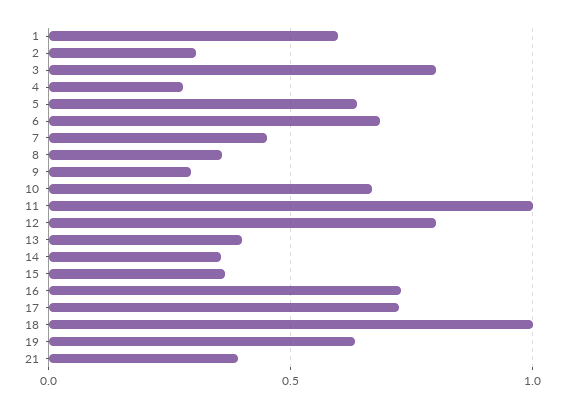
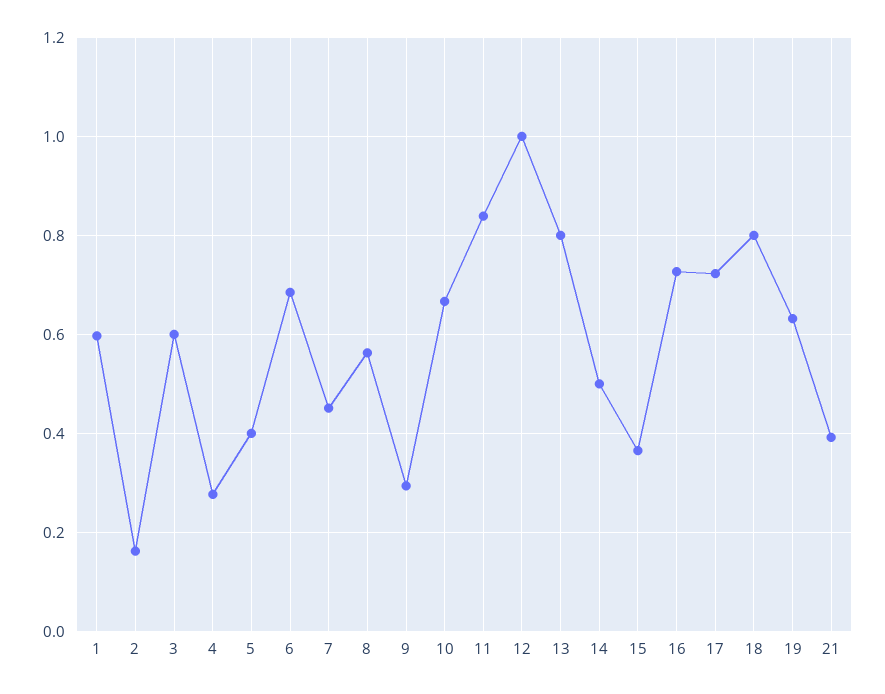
2: 0.3 -> 0.16
3: 0.8 -> 0.6
5: 0.65 -> 0.4
8: 0.35 -> 0.56
11: 1 -> 0.84
12: 0.8 -> 1
13: 0.4 -> 0.8
14: 0.35 -> 0.5
18: 1 -> 0.8

